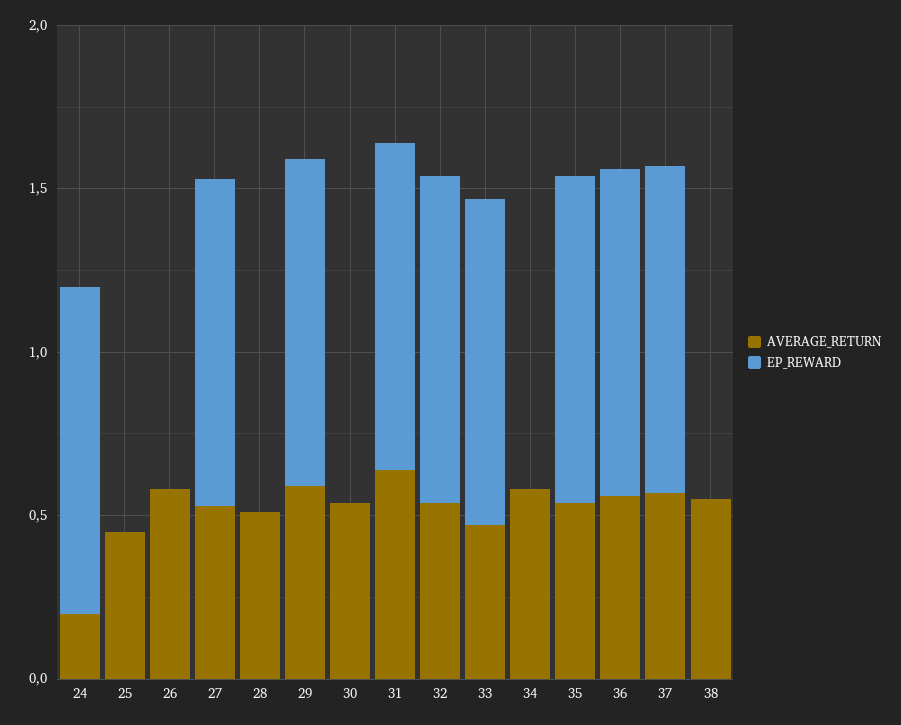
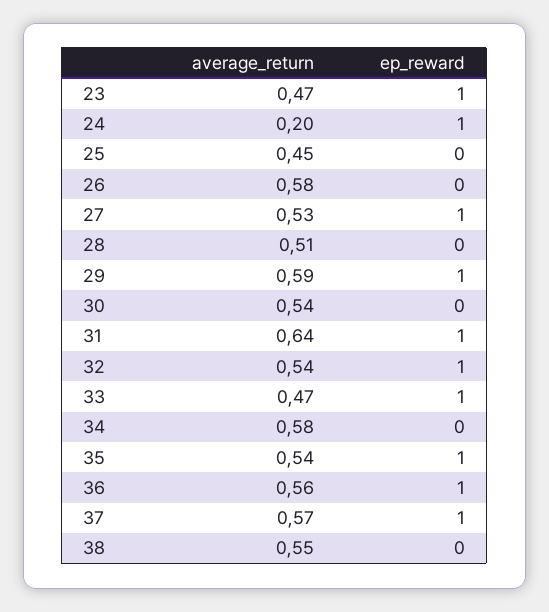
AVERAGE_RETURN, 23: none -> 0.47
EP_REWARD, 23: none -> 1

